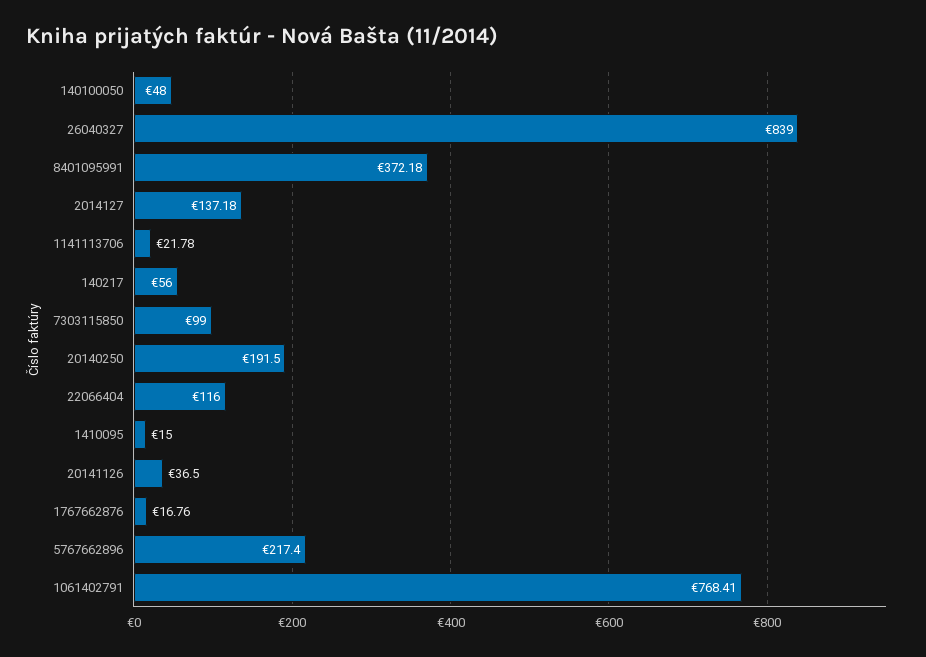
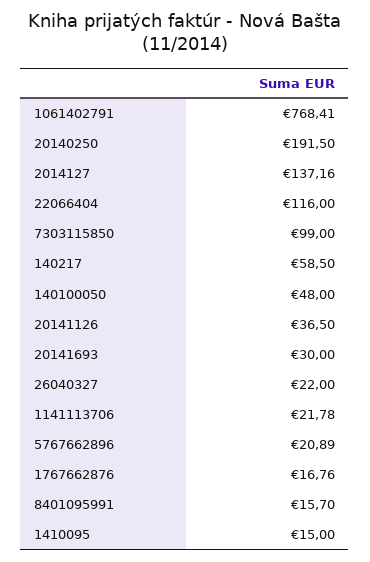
26040327: 839 -> 22
8401095991: 372.18 -> 15.7
2014127: 137.18 -> 137.16
140217: 56 -> 58.5
5767662896: 217.4 -> 20.89
20141693: none -> 30

